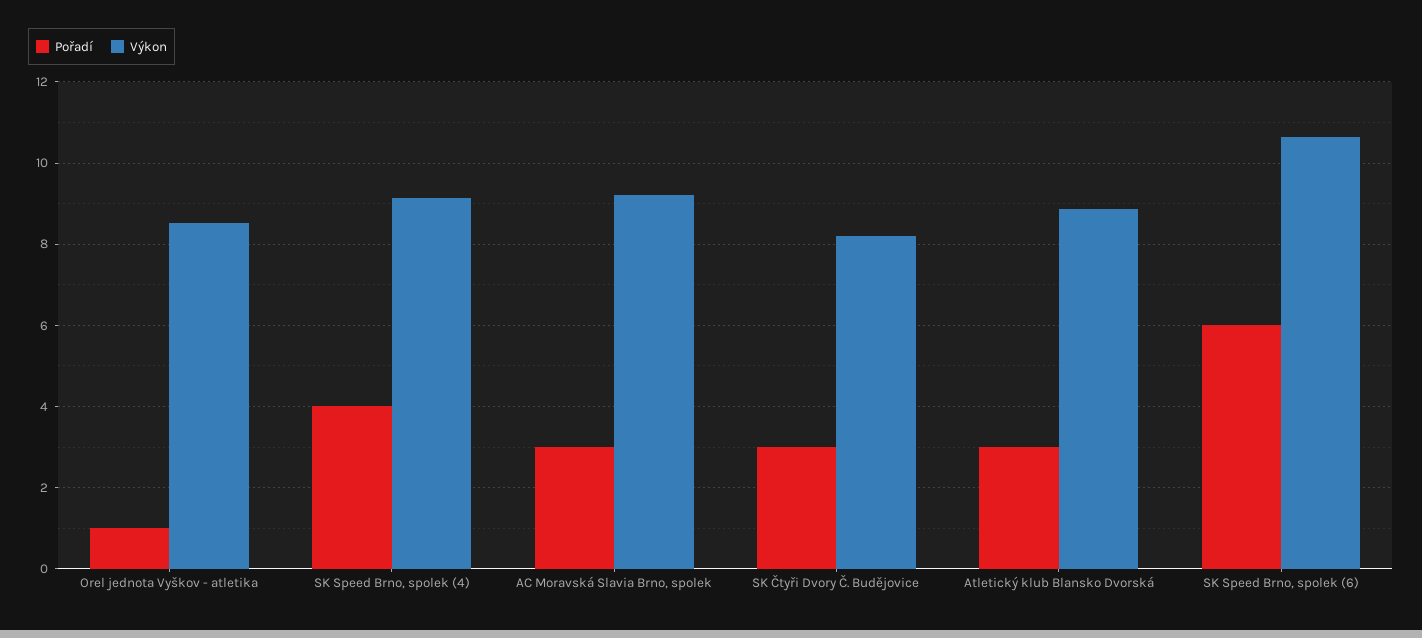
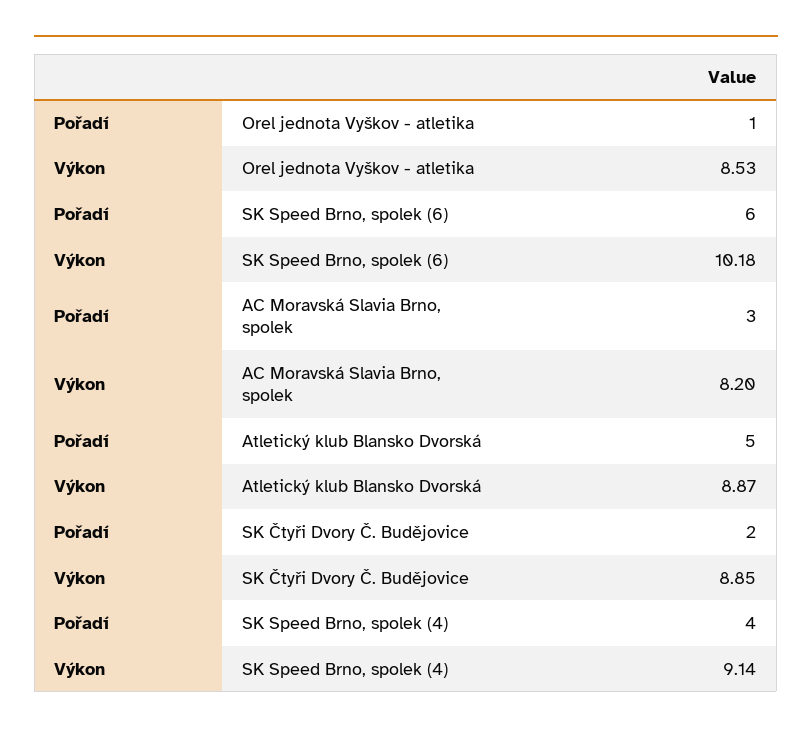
Výkon, AC Moravská Slavia Brno, spolek: 9.2 -> 8.2
Pořadí, SK Čtyři Dvory Č. Budějovice: 3 -> 2
Výkon, SK Čtyři Dvory Č. Budějovice: 8.2 -> 8.85
Pořadí, Atletický klub Blansko Dvorská: 3 -> 5
Výkon, SK Speed Brno, spolek (6): 10.6 -> 10.18

